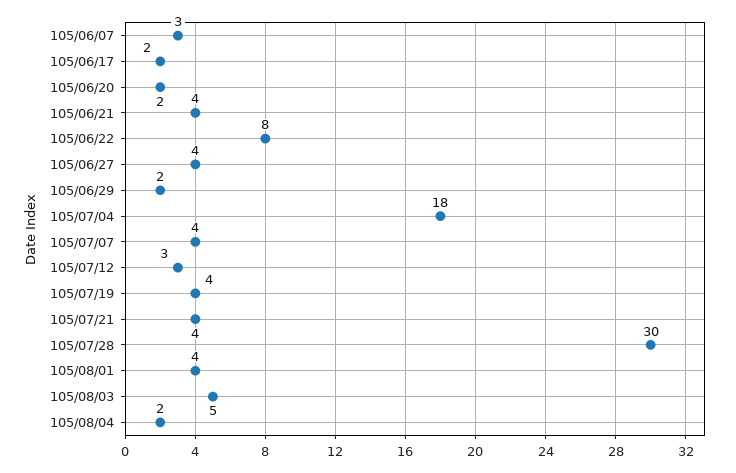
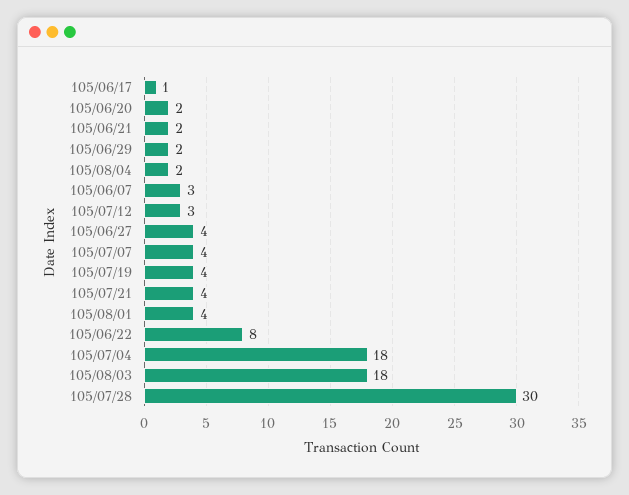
105/06/17: 2 -> 1
105/06/21: 4 -> 2
105/08/03: 5 -> 18

